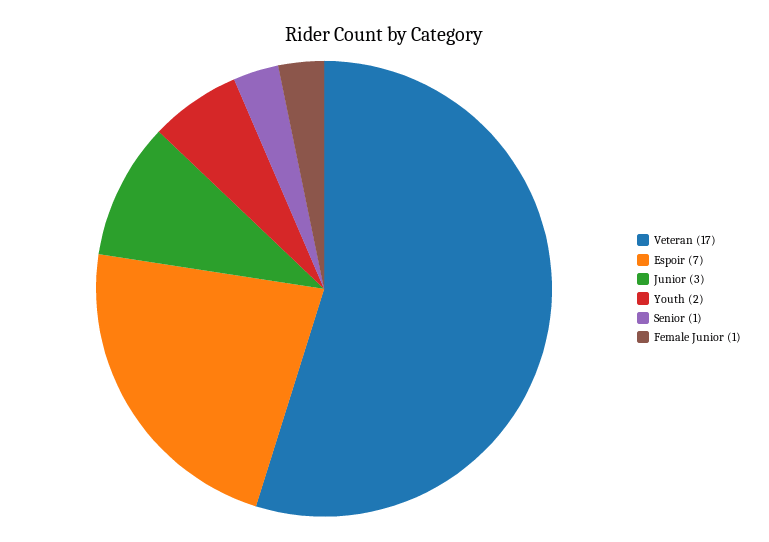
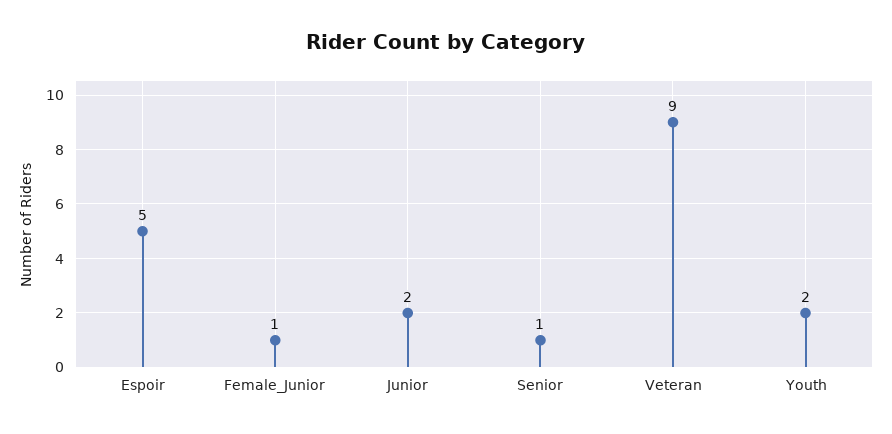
Veteran: 17 -> 9
Espoir: 7 -> 5
Junior: 3 -> 2

